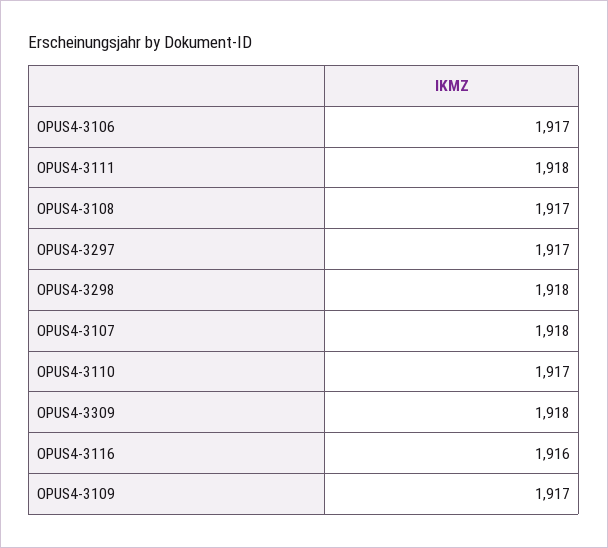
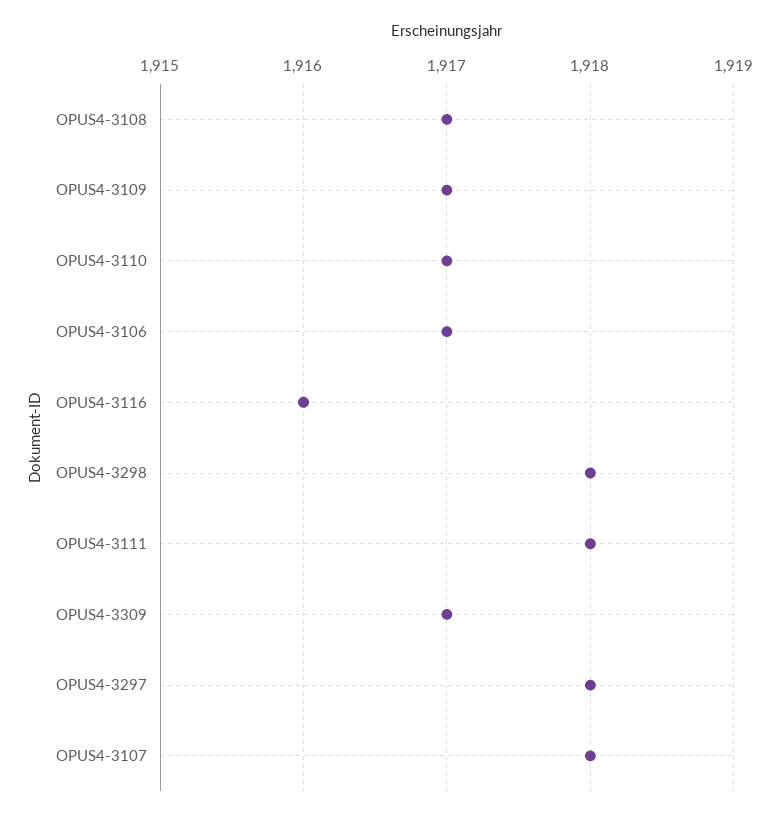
OPUS4-3297: 1917 -> 1918
OPUS4-3309: 1918 -> 1917

